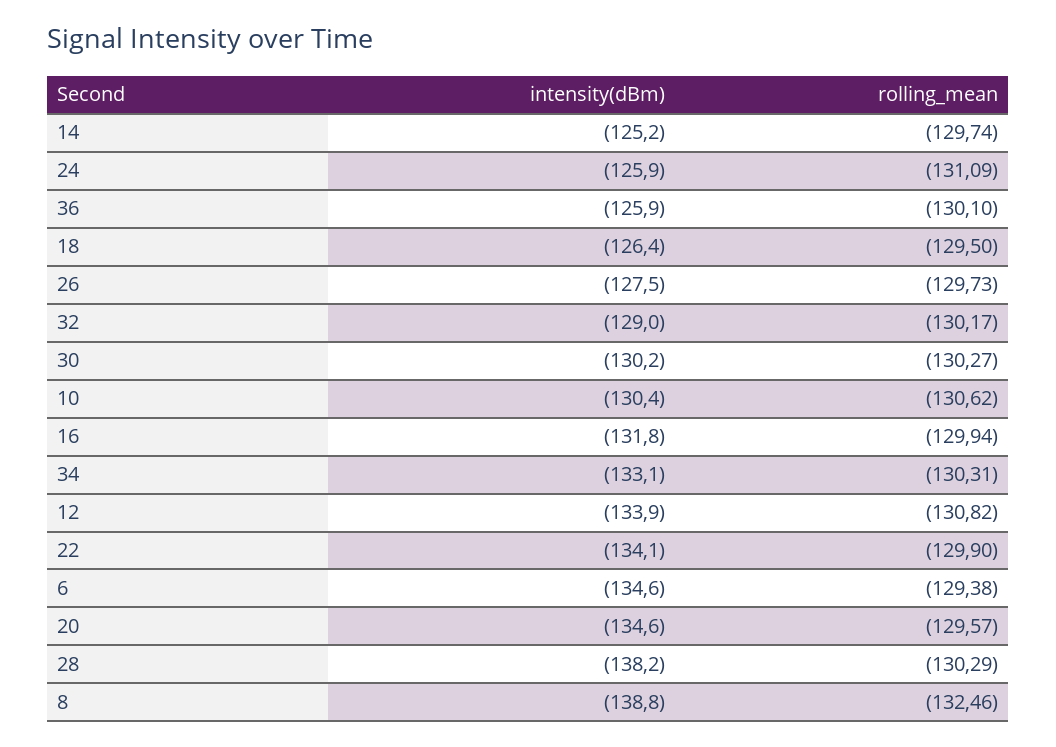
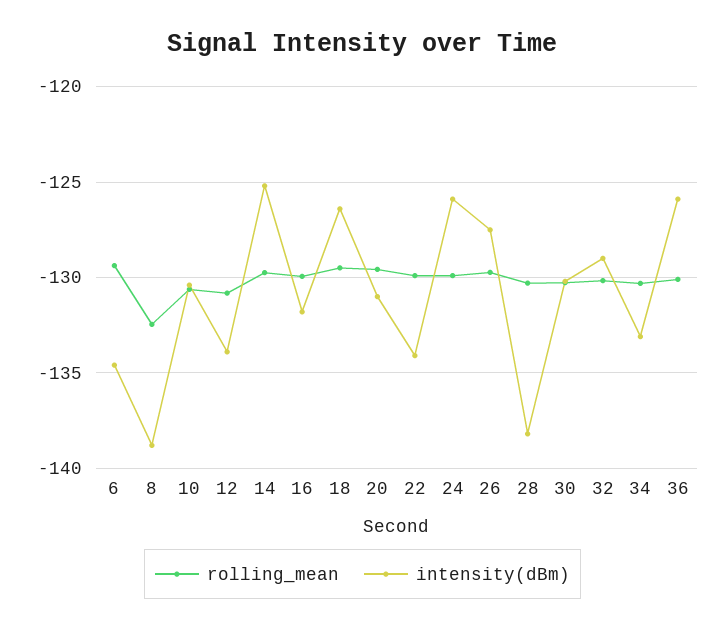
rolling_mean, 24: -131.09 -> -130
intensity(dBm), 20: -134.6 -> -131

